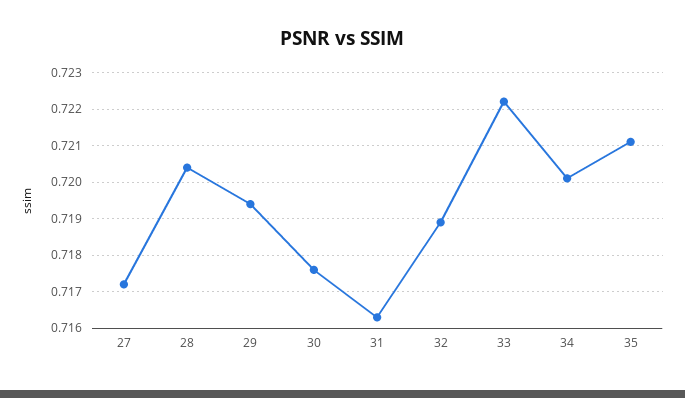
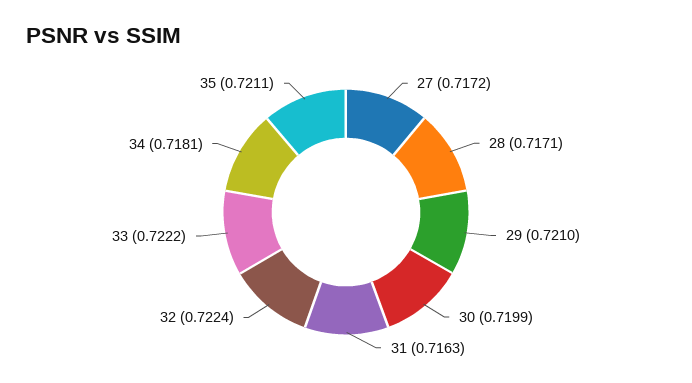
28: 0.7205 -> 0.7171
29: 0.7195 -> 0.721
30: 0.7175 -> 0.7199
32: 0.719 -> 0.7224
34: 0.72 -> 0.7181

